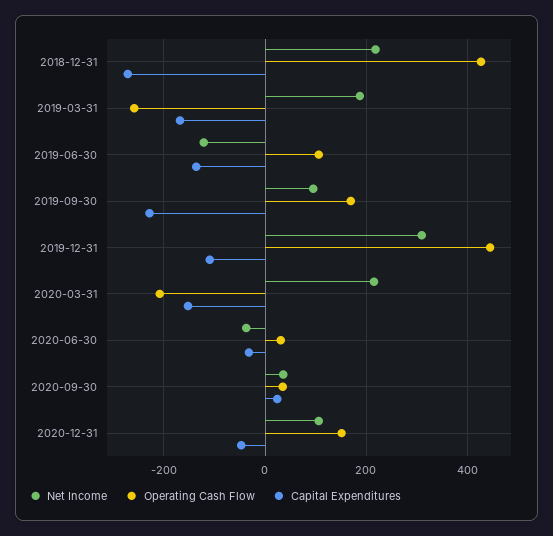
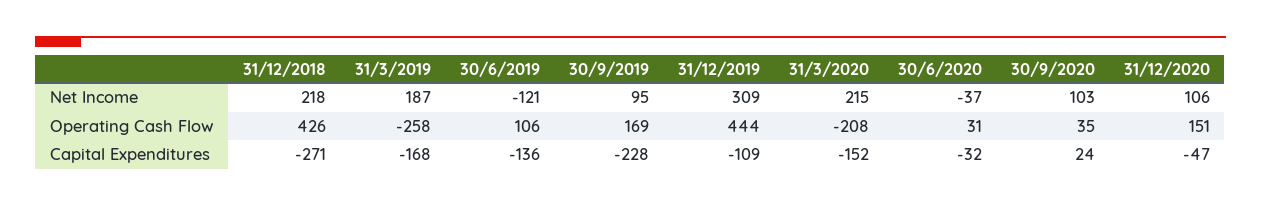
Net Income, 2020-09-30: 40 -> 103

